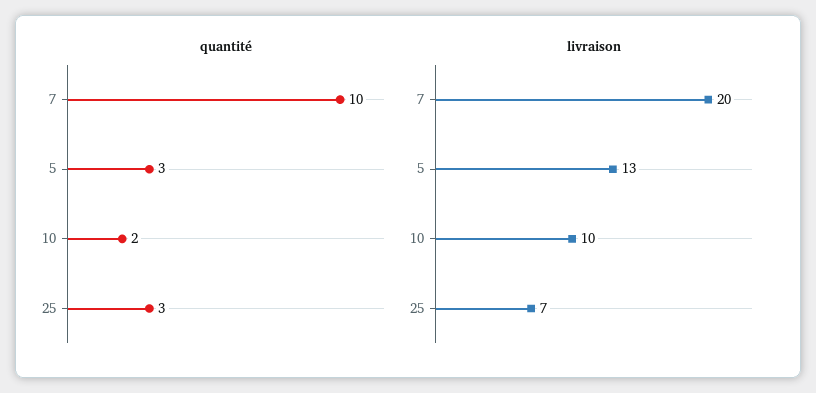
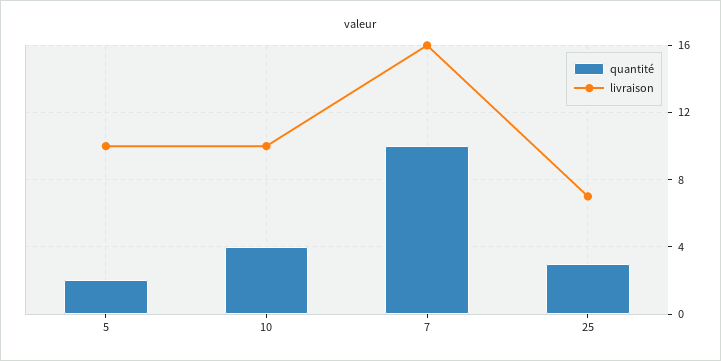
quantité, 5: 3 -> 2
quantité, 10: 2 -> 4
livraison, 7: 20 -> 16
livraison, 5: 13 -> 10

